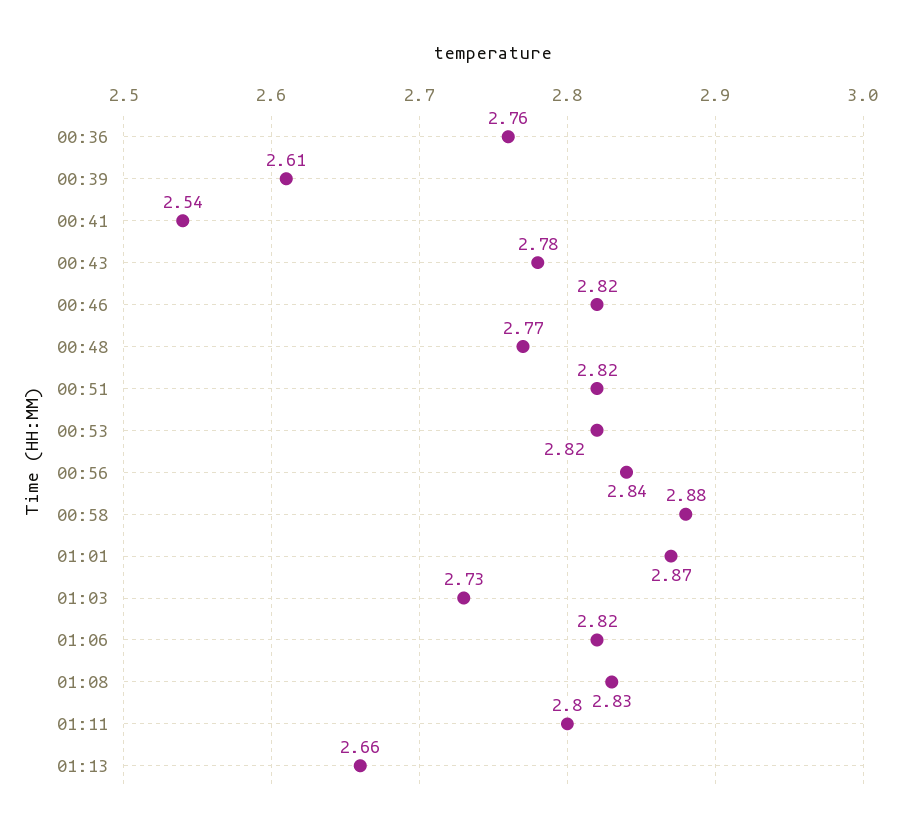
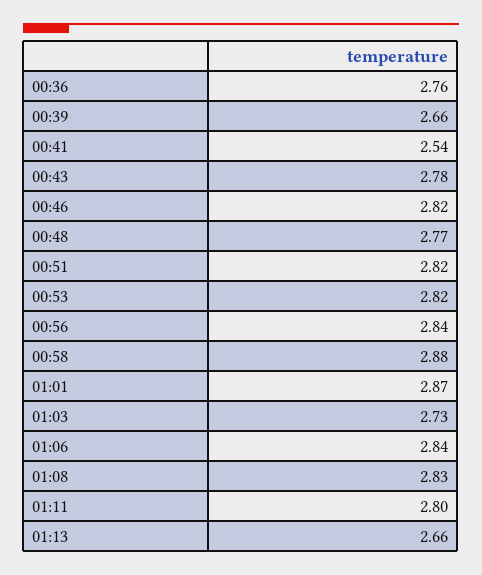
00:39: 2.61 -> 2.66
01:06: 2.82 -> 2.84

